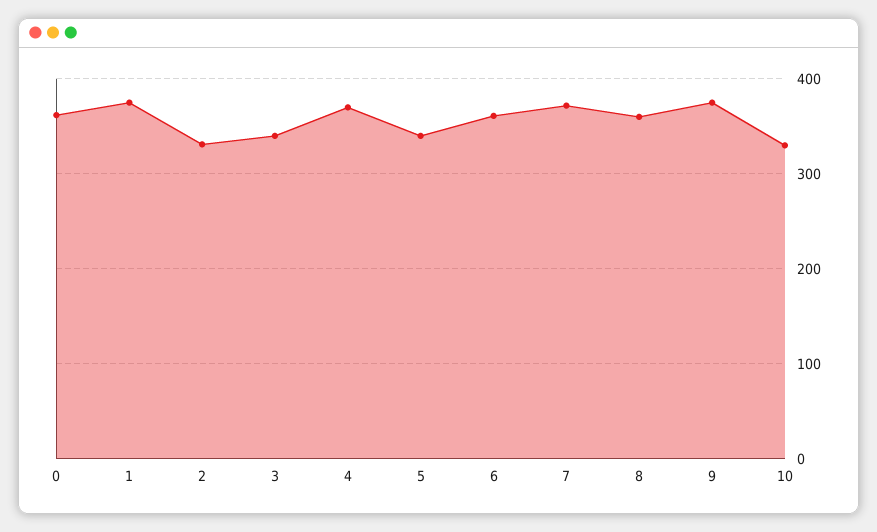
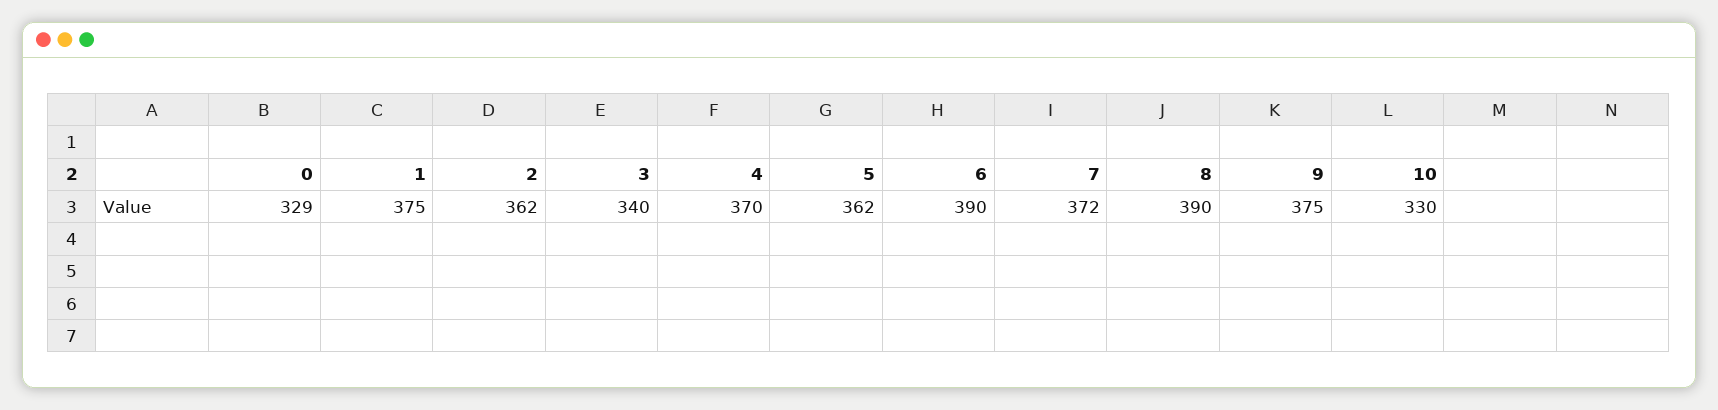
0: 360 -> 329
2: 330 -> 362
5: 340 -> 362
6: 360 -> 390
8: 360 -> 390

